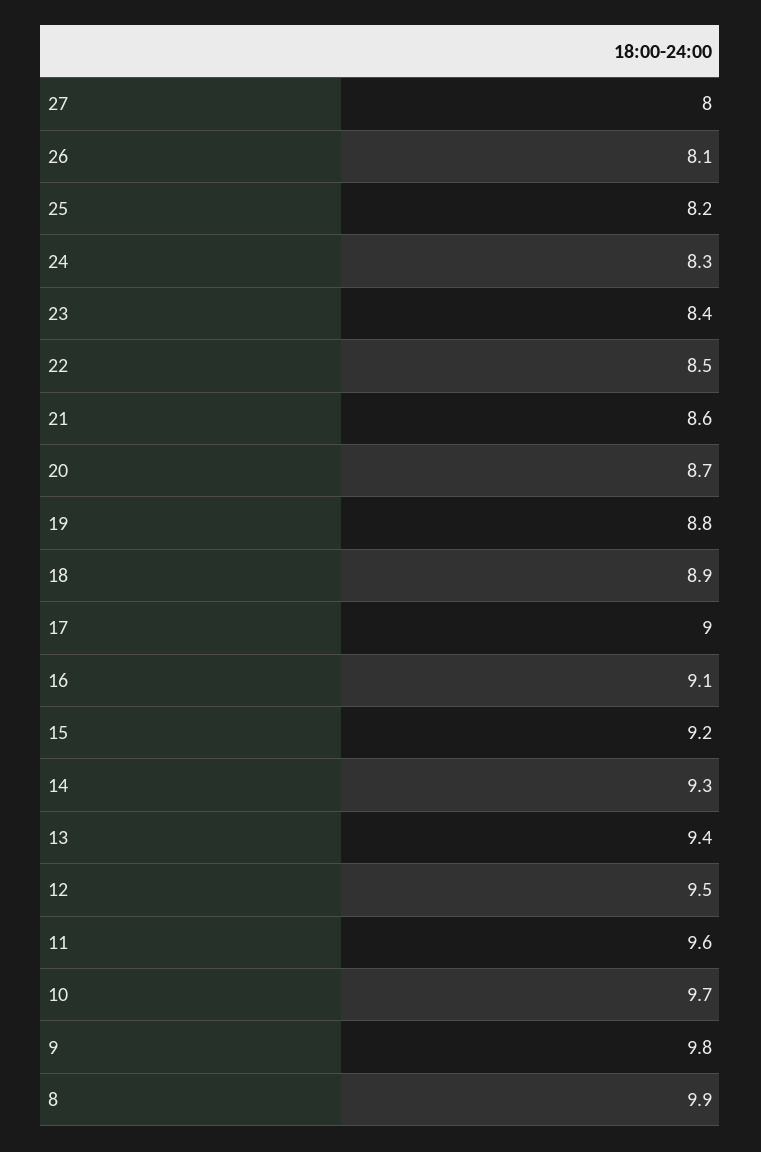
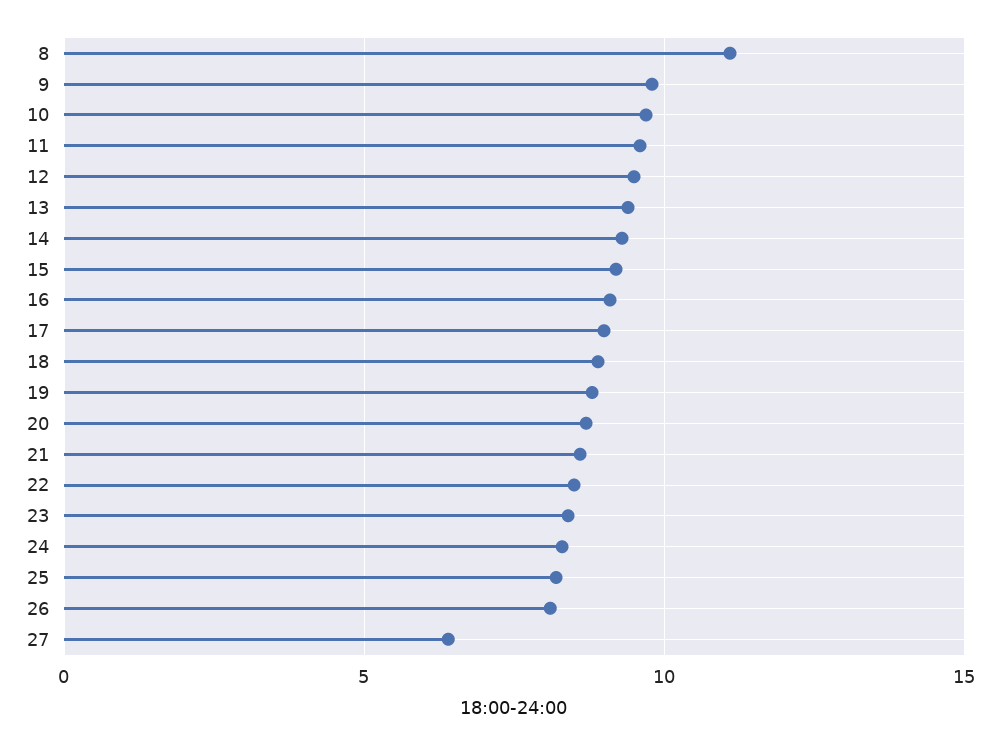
27: 8 -> 6.5
8: 9.9 -> 11

